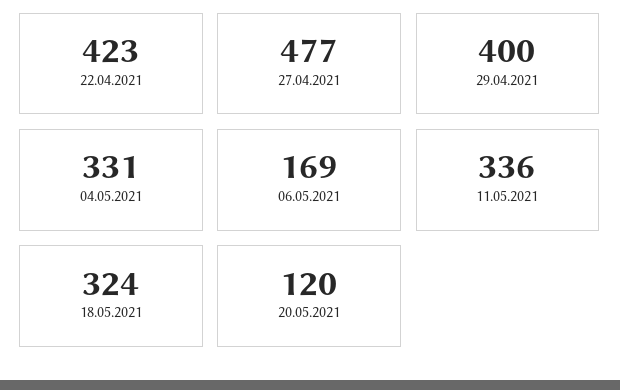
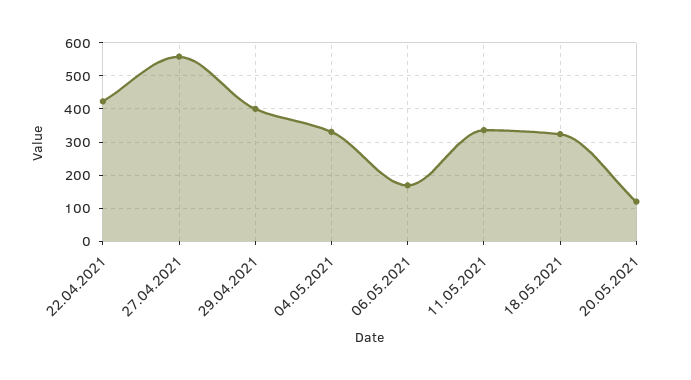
27.04.2021: 477 -> 560

